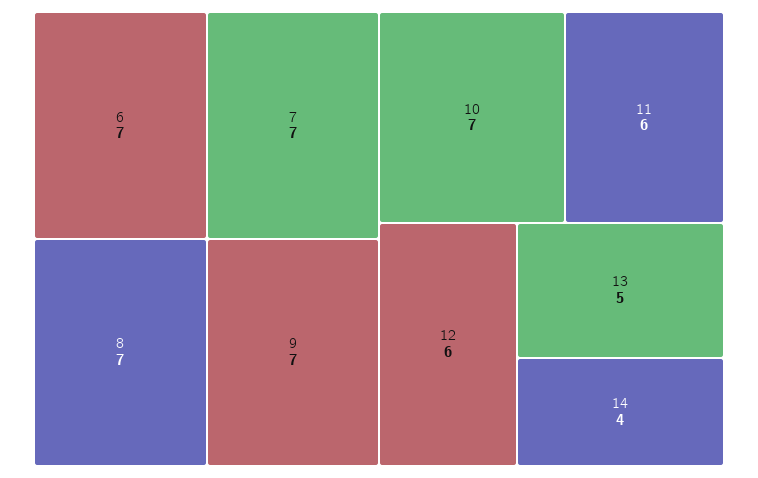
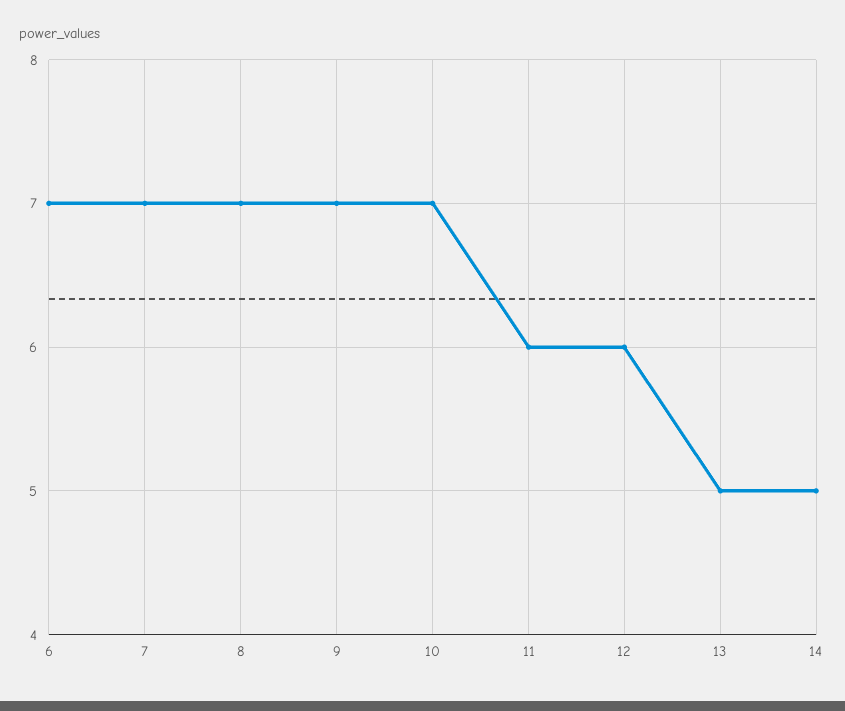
14: 4 -> 5

